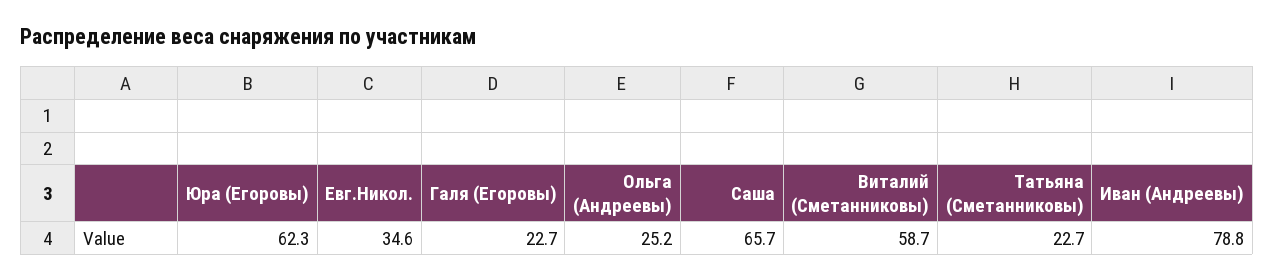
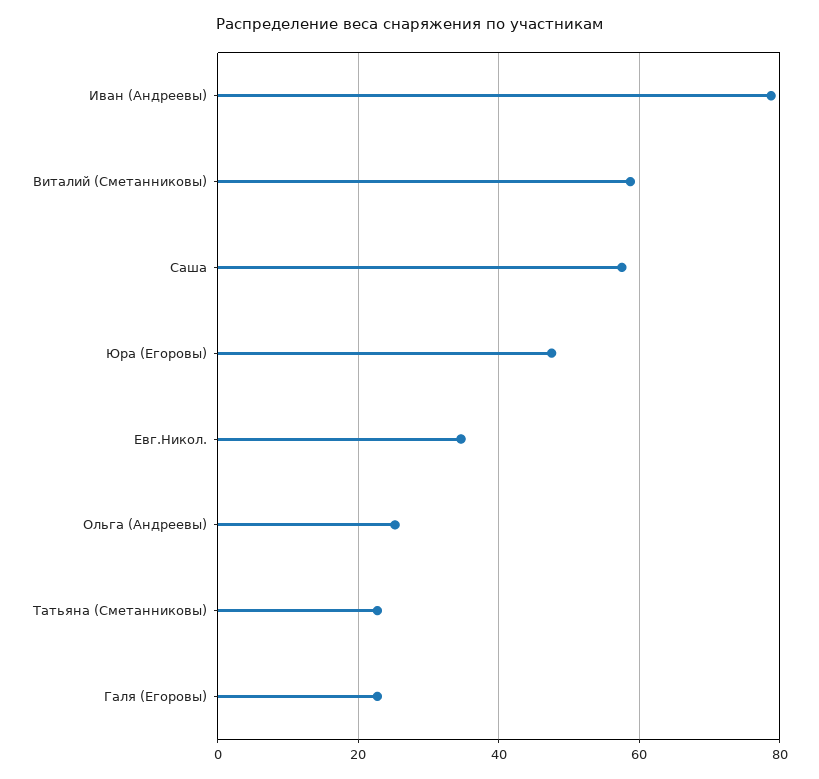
Юра (Егоровы): 62.3 -> 48
Саша: 65.7 -> 58

